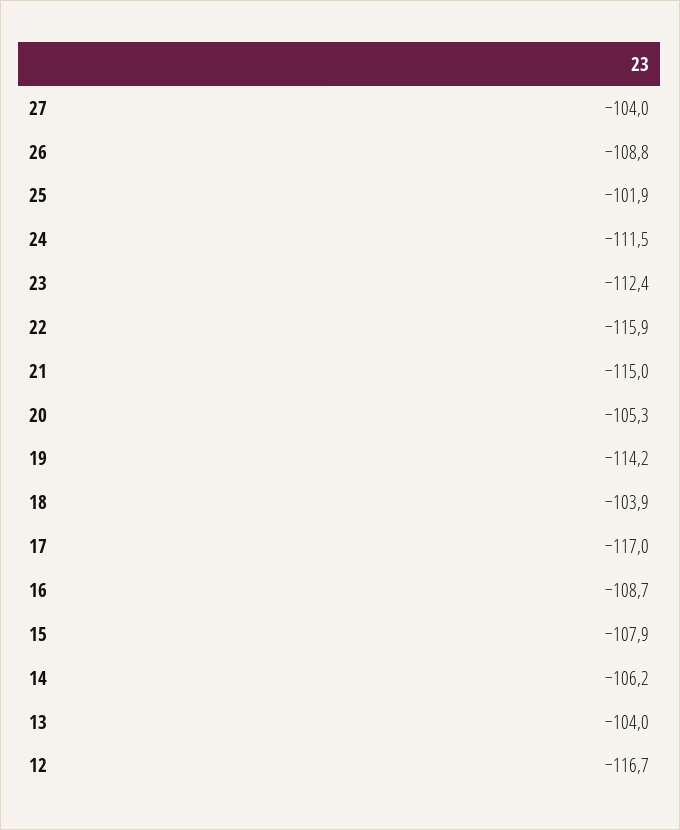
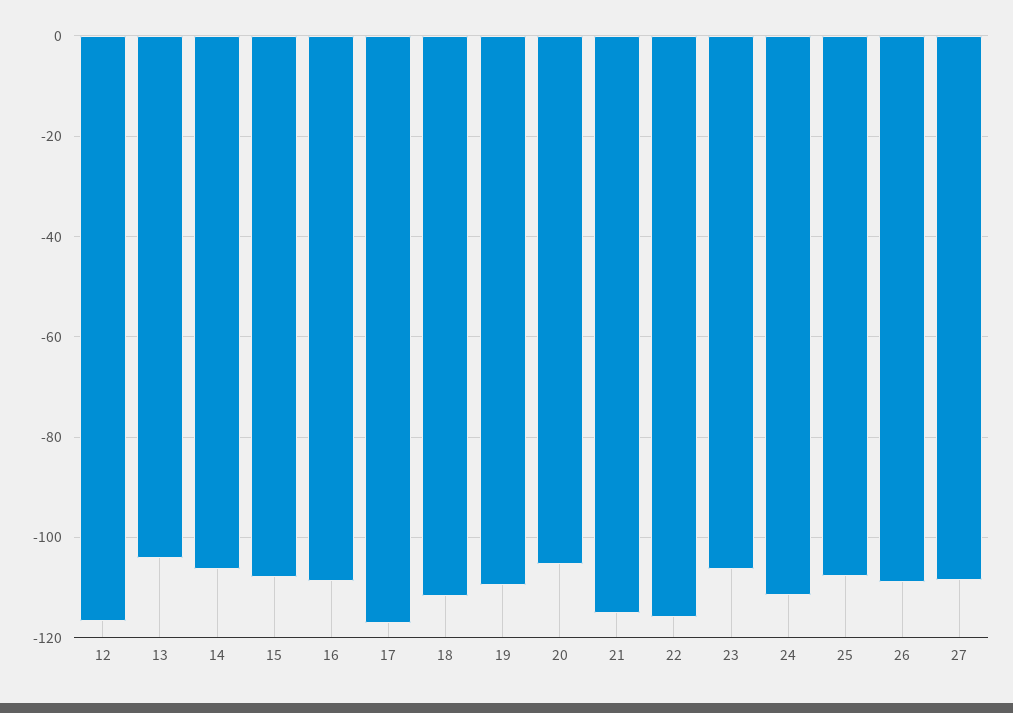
27: -104 -> -108
25: -101.9 -> -108
23: -112.4 -> -106
19: -114.2 -> -110
18: -103.9 -> -112

